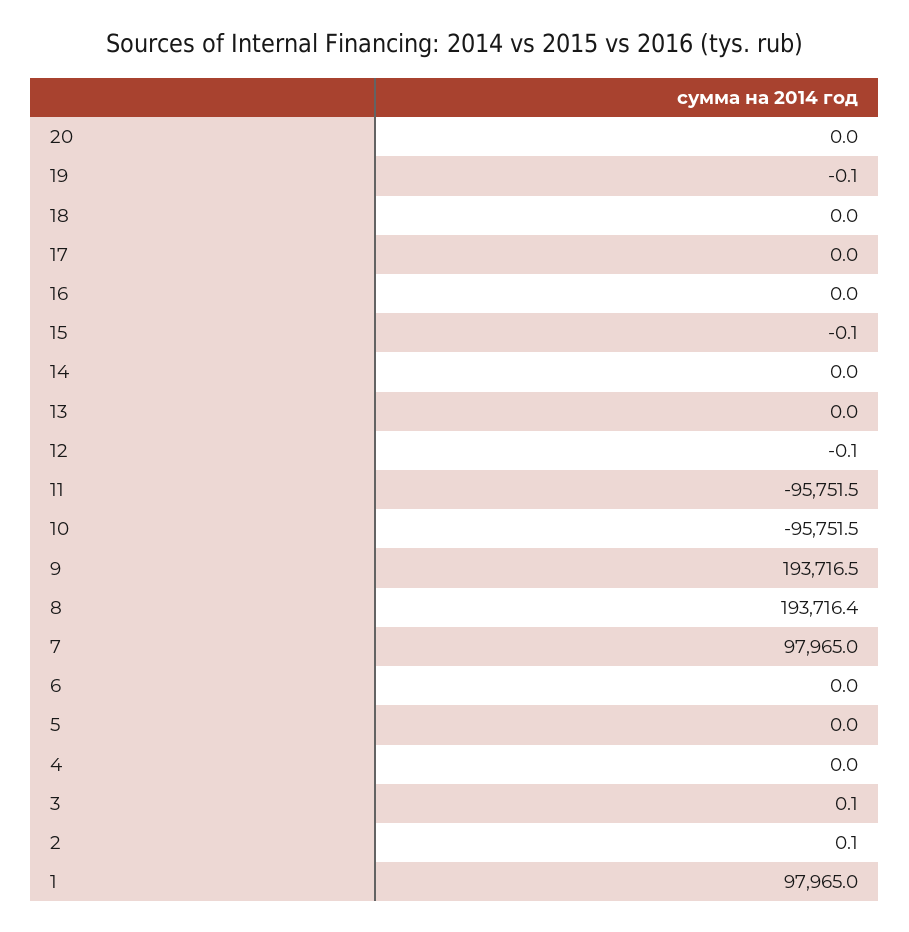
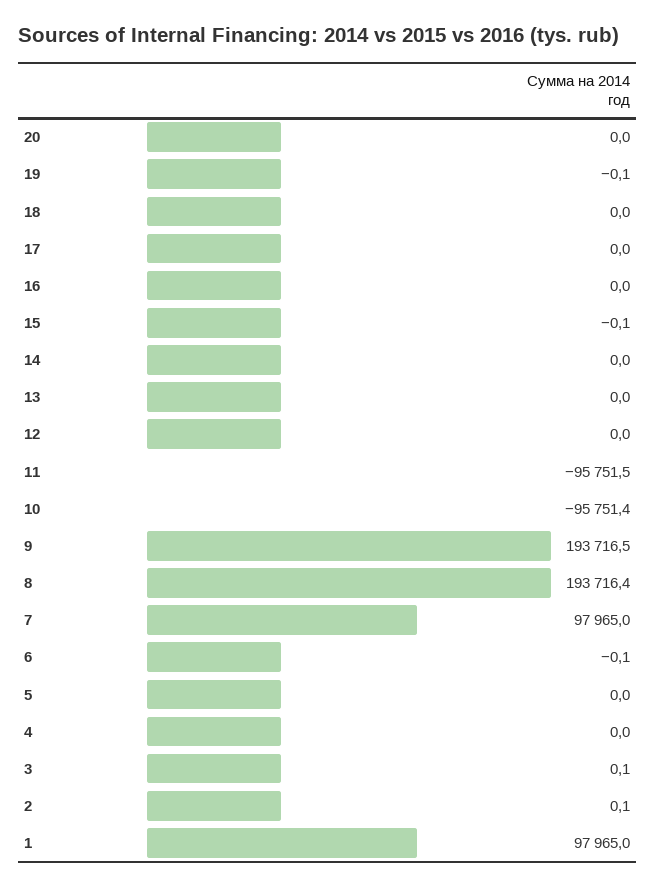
12: -0.1 -> 0
10: -95751.5 -> -95751.4
6: 0 -> -0.1

